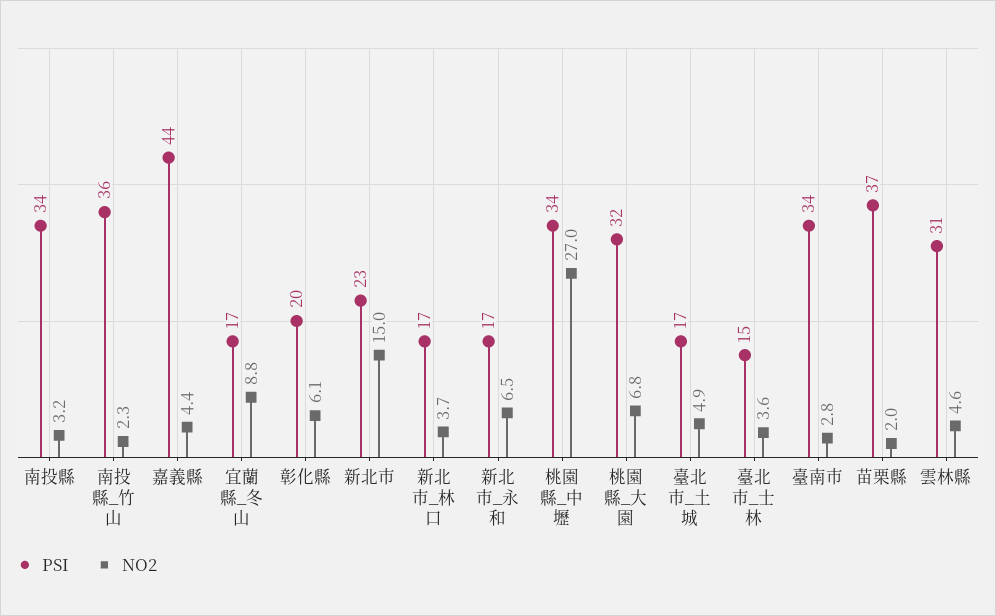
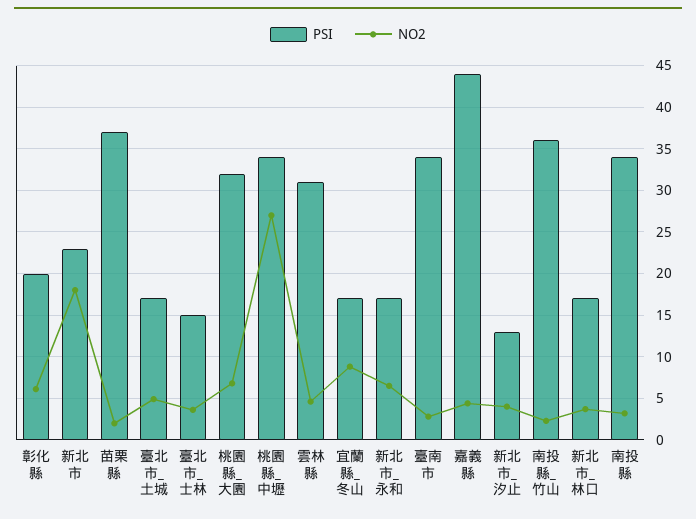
NO2, 新北市: 15 -> 18
PSI, 新北市_汐止: none -> 13
NO2, 新北市_汐止: none -> 4

